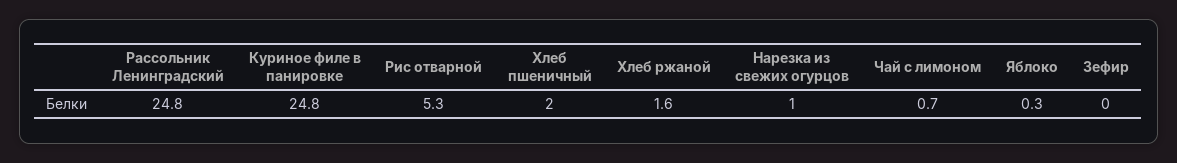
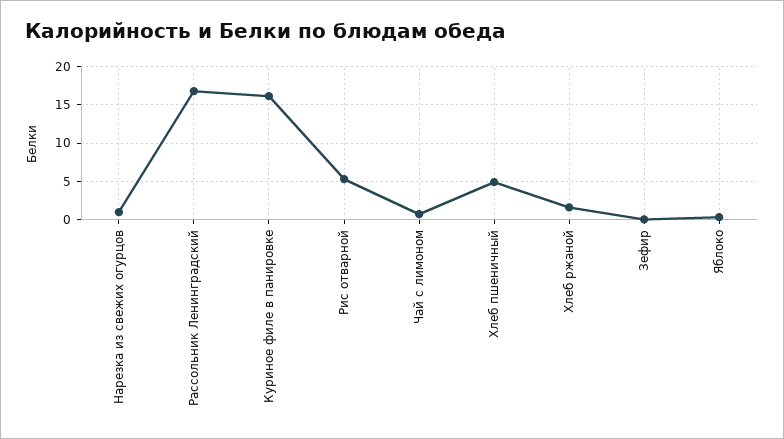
Рассольник Ленинградский: 24.8 -> 17
Куриное филе в панировке: 24.8 -> 16
Хлеб пшеничный: 2 -> 5

